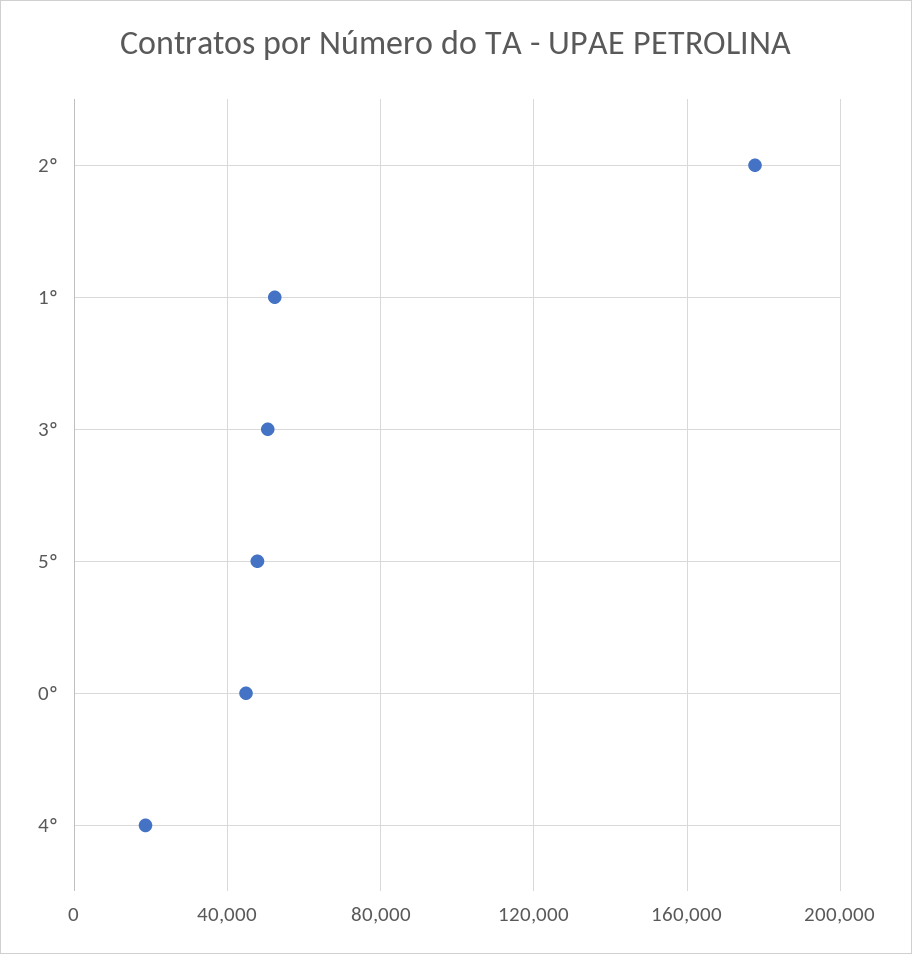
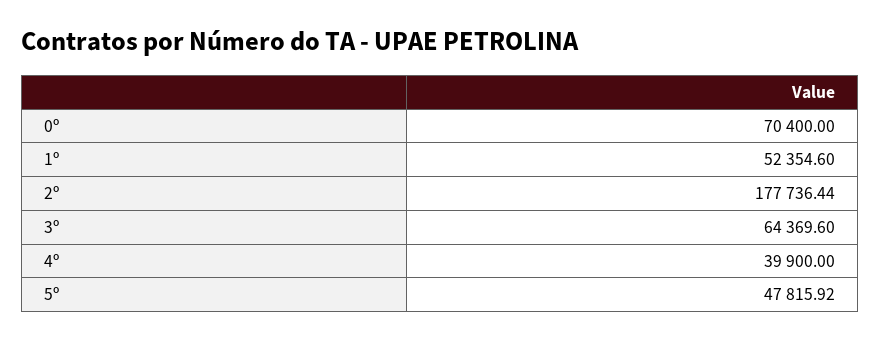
3º: 50000 -> 64369.6
0º: 45000 -> 70400
4º: 20000 -> 39900

